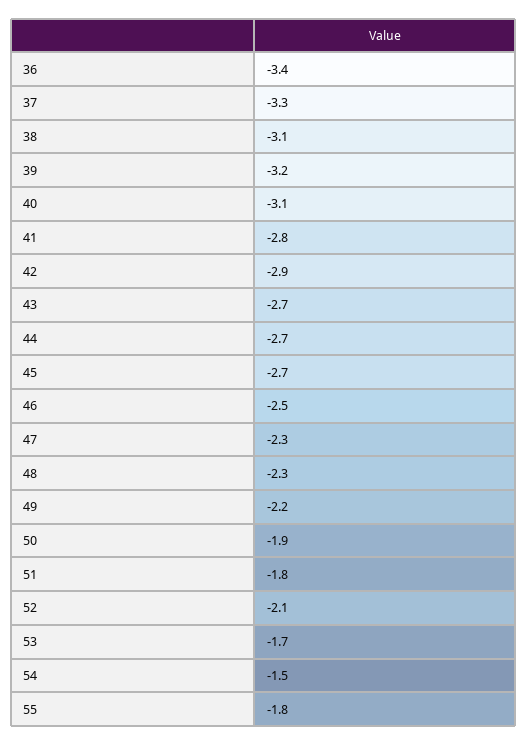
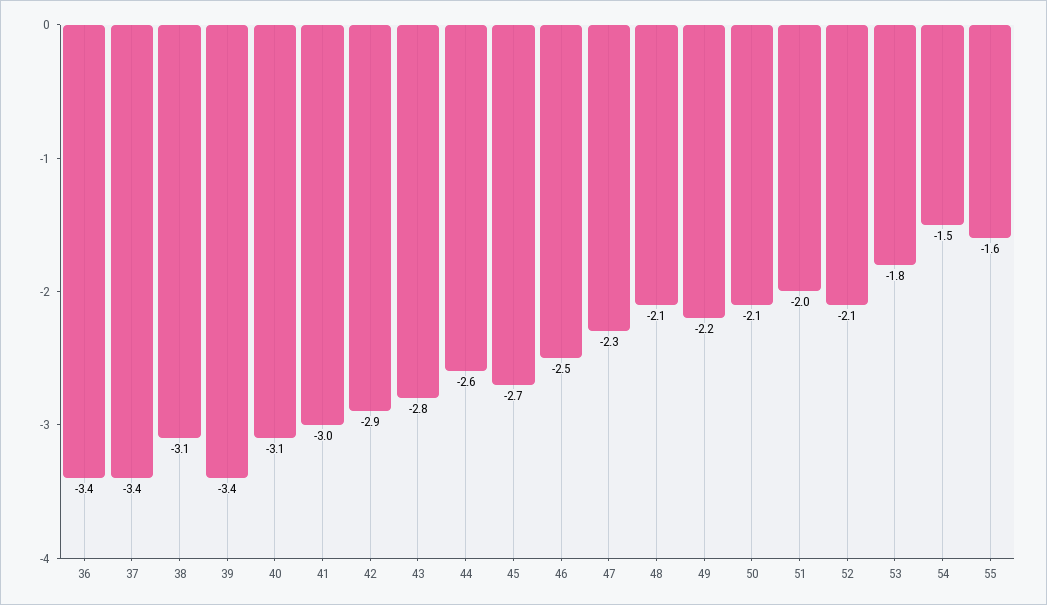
37: -3.3 -> -3.4
39: -3.2 -> -3.4
41: -2.8 -> -3
43: -2.7 -> -2.8
44: -2.7 -> -2.6
48: -2.3 -> -2.1
50: -1.9 -> -2.1
51: -1.8 -> -2
53: -1.7 -> -1.8
55: -1.8 -> -1.6

